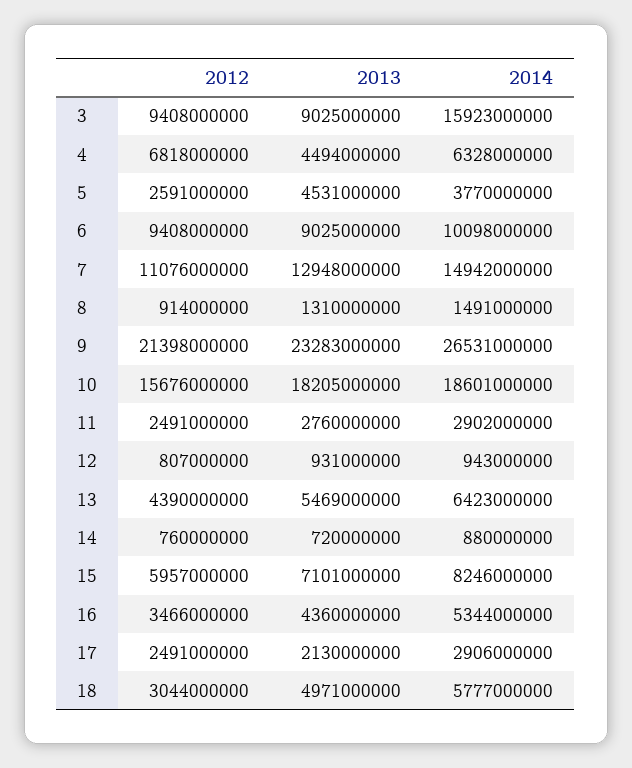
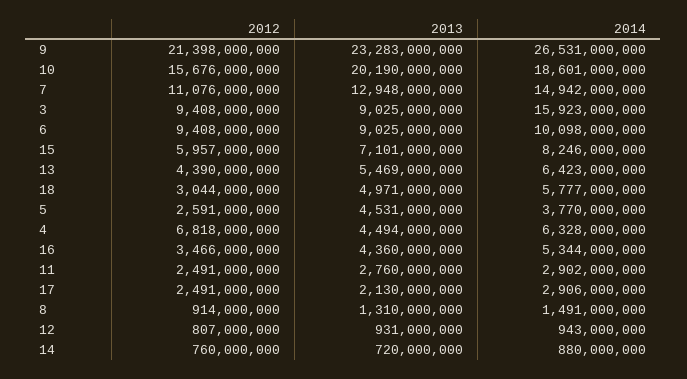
2013, 10: 18205000000 -> 20190000000

